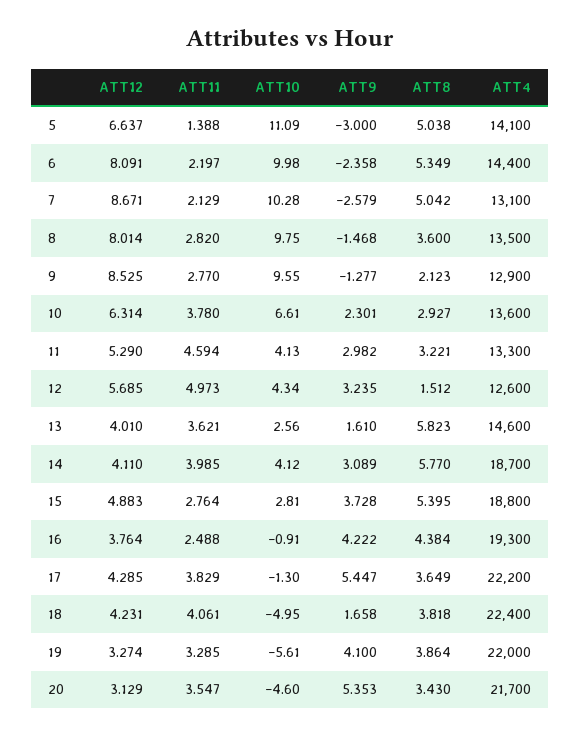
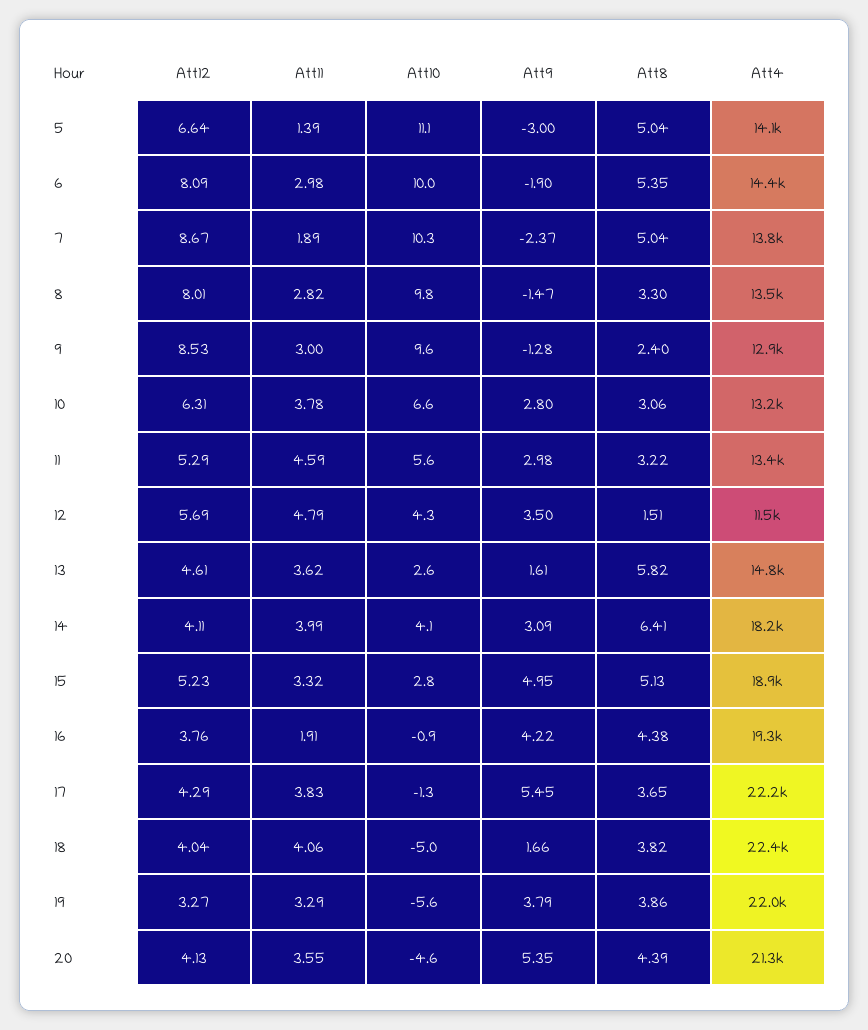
ATT11, 6: 2.197 -> 2.98
ATT9, 6: -2.358 -> -1.9
ATT11, 7: 2.129 -> 1.89
ATT9, 7: -2.579 -> -2.37
ATT4, 7: 13100 -> 13800
ATT8, 8: 3.6 -> 3.3
ATT11, 9: 2.77 -> 3
ATT8, 9: 2.123 -> 2.4
ATT9, 10: 2.301 -> 2.8
ATT8, 10: 2.927 -> 3.06
ATT4, 10: 13600 -> 13200
ATT10, 11: 4.13 -> 5.6
ATT4, 11: 13300 -> 13400
ATT11, 12: 4.973 -> 4.79
ATT9, 12: 3.235 -> 3.5
ATT4, 12: 12600 -> 11500
ATT12, 13: 4.01 -> 4.61
ATT4, 13: 14600 -> 14800
ATT8, 14: 5.77 -> 6.41
ATT4, 14: 18700 -> 18200
ATT12, 15: 4.883 -> 5.23
ATT11, 15: 2.764 -> 3.32
ATT9, 15: 3.728 -> 4.95
ATT8, 15: 5.395 -> 5.13
ATT4, 15: 18800 -> 18900
ATT11, 16: 2.488 -> 1.91
ATT12, 18: 4.231 -> 4.04
ATT9, 19: 4.1 -> 3.79
ATT12, 20: 3.129 -> 4.13
ATT8, 20: 3.43 -> 4.39
ATT4, 20: 21700 -> 21300

